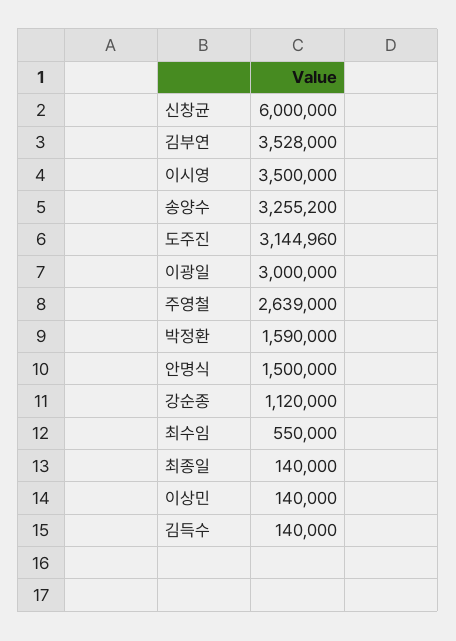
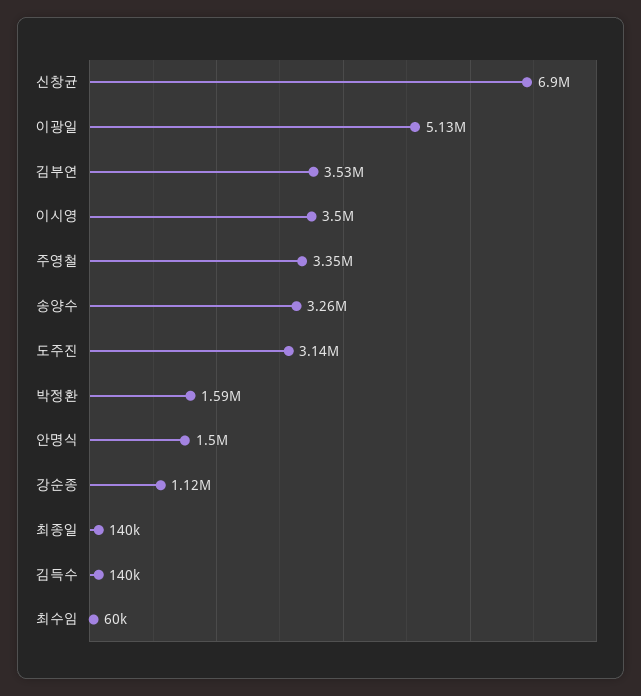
신창균: 6000000 -> 6900000
이광일: 3000000 -> 5130000
주영철: 2639000 -> 3350000
최수임: 550000 -> 60000
이상민: 140000 -> none

